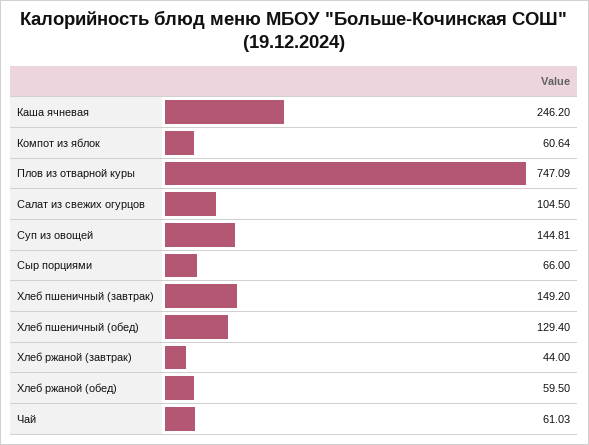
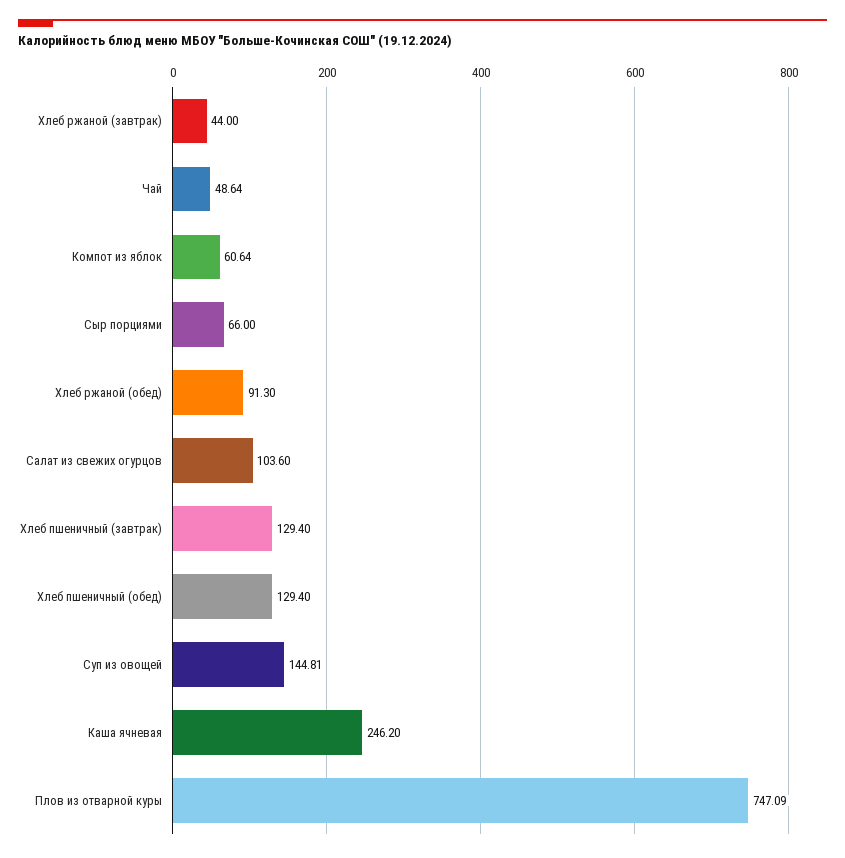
Салат из свежих огурцов: 104.5 -> 103.6
Хлеб пшеничный (завтрак): 149.2 -> 129.4
Хлеб ржаной (обед): 59.5 -> 91.3
Чай: 61.03 -> 48.64

